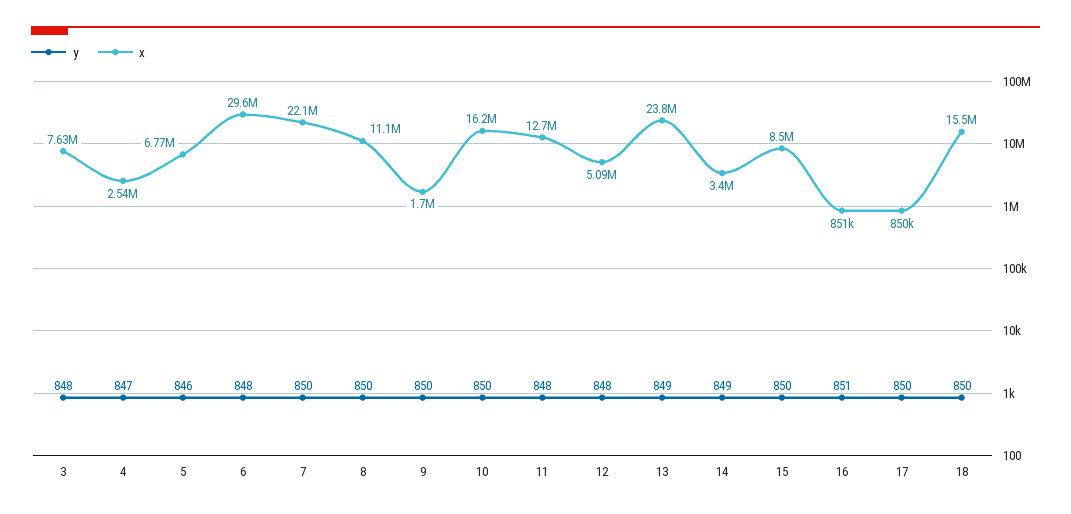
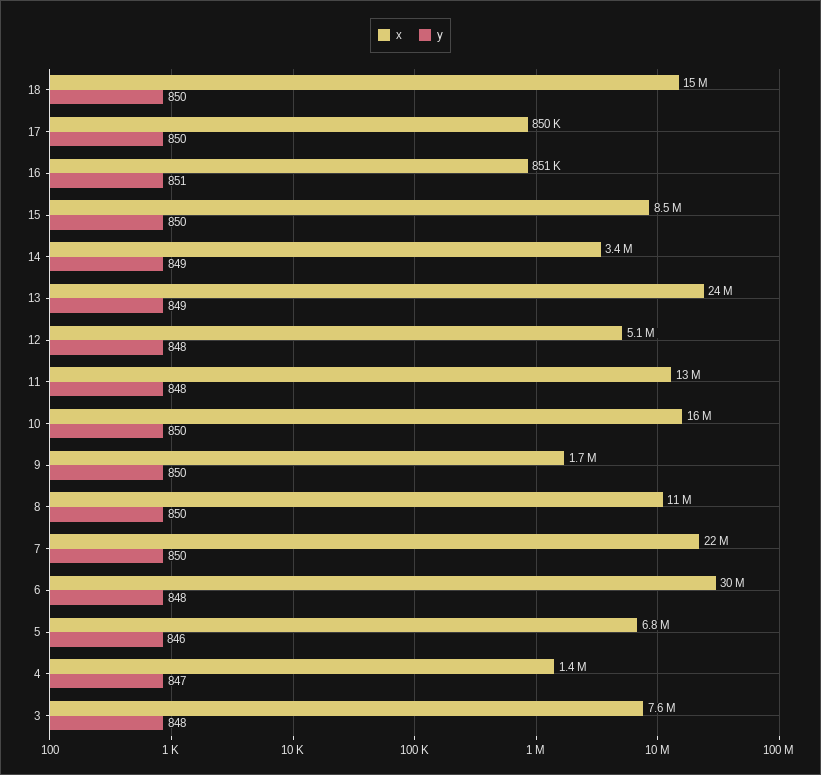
x, 4: 2540000 -> 1400000

